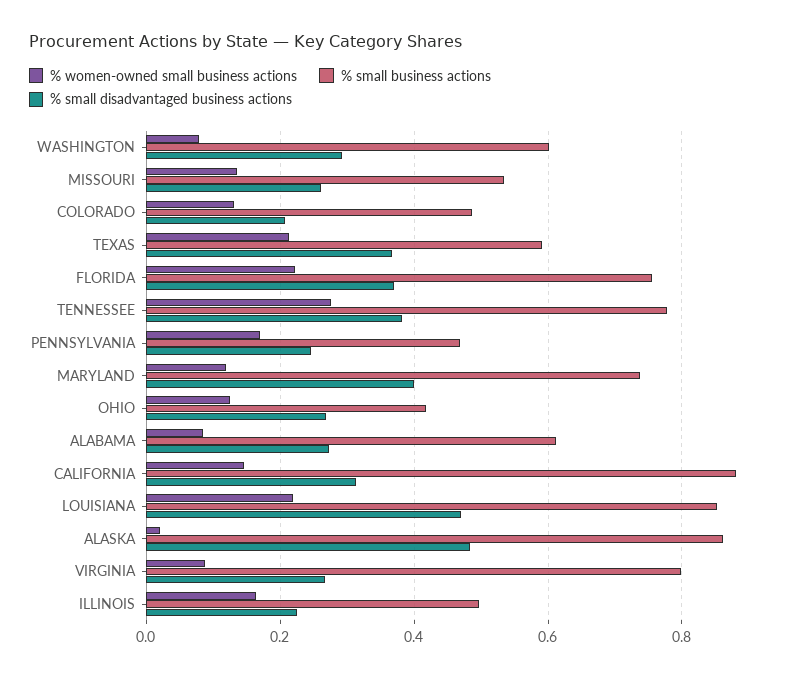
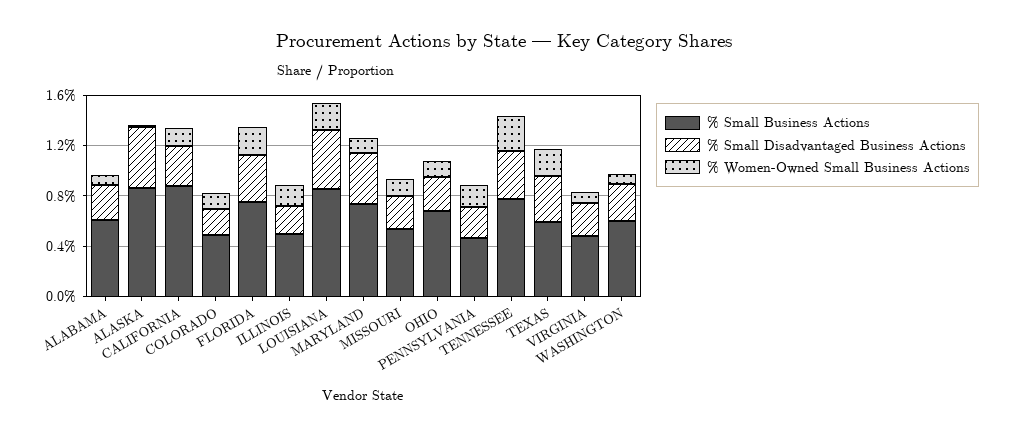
% small business actions, OHIO: 0.42 -> 0.7
% small business actions, VIRGINIA: 0.8 -> 0.5

